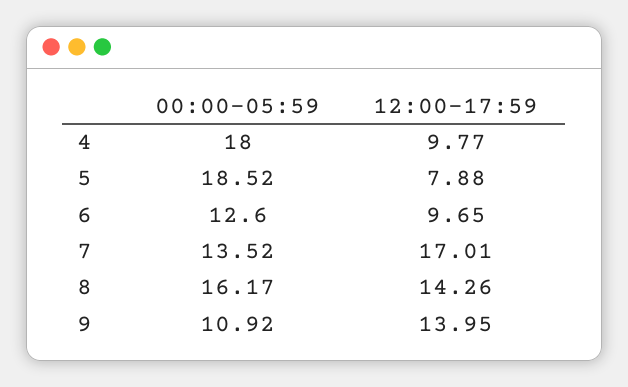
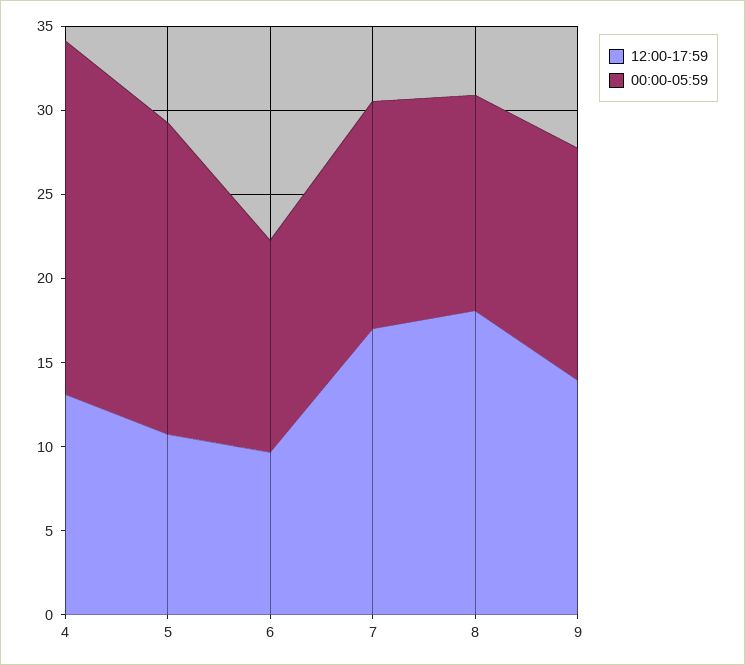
00:00-05:59, 4: 18 -> 21
12:00-17:59, 4: 9.77 -> 13
12:00-17:59, 5: 7.88 -> 11
00:00-05:59, 8: 16.17 -> 13
12:00-17:59, 8: 14.26 -> 18
00:00-05:59, 9: 10.92 -> 14

